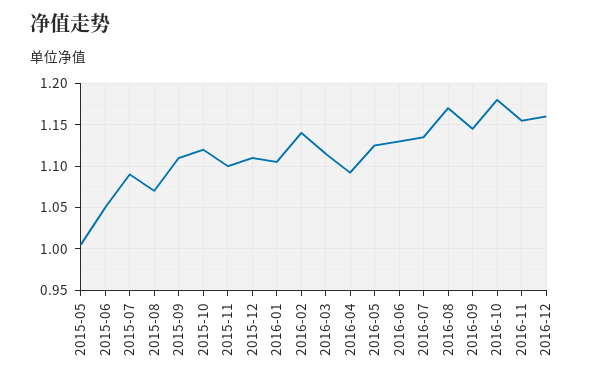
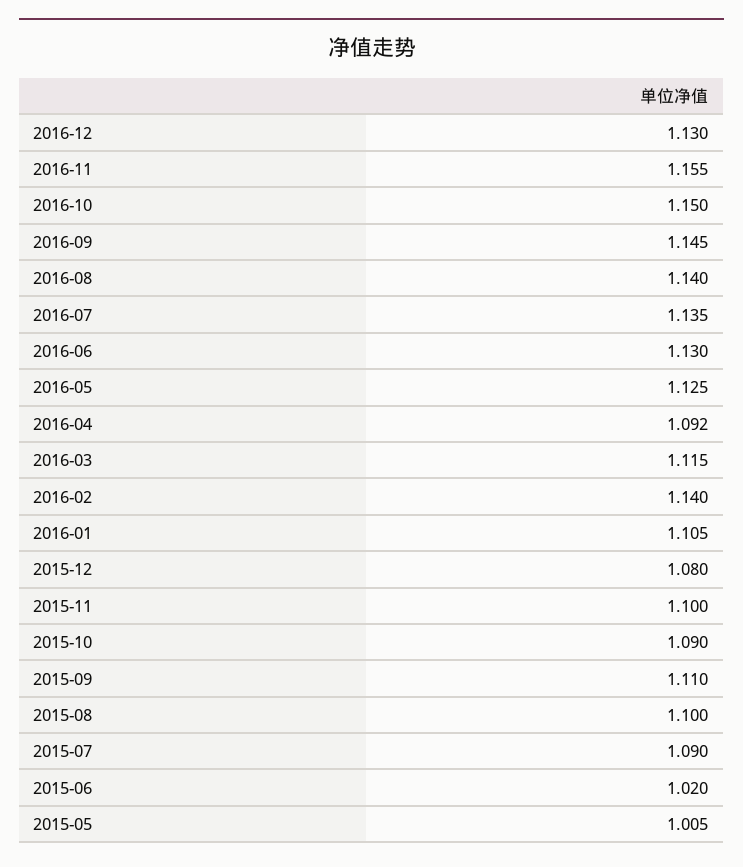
2015-06: 1.05 -> 1.02
2015-08: 1.07 -> 1.1
2015-10: 1.12 -> 1.09
2015-12: 1.11 -> 1.08
2016-08: 1.17 -> 1.14
2016-10: 1.18 -> 1.15
2016-12: 1.16 -> 1.13

